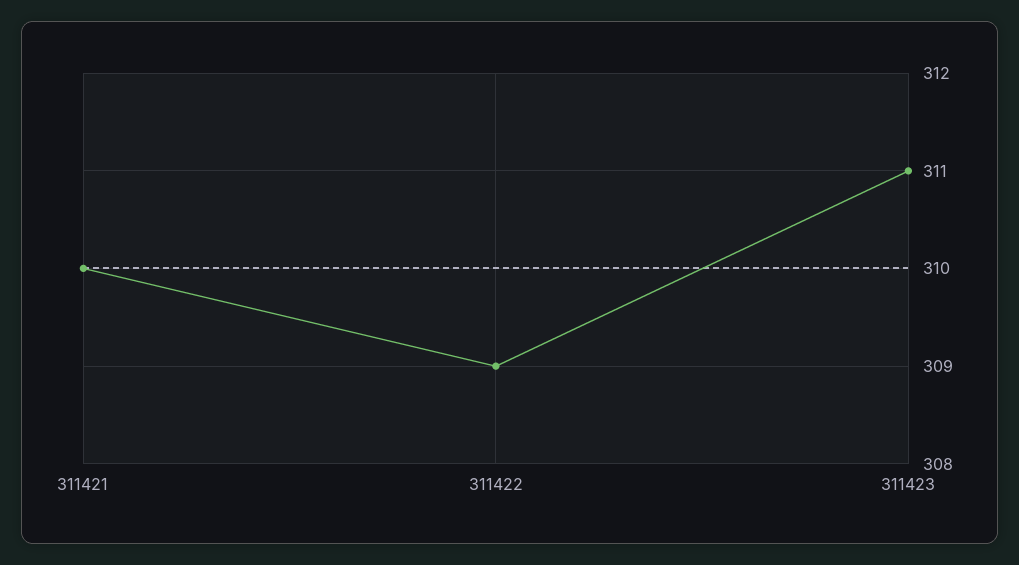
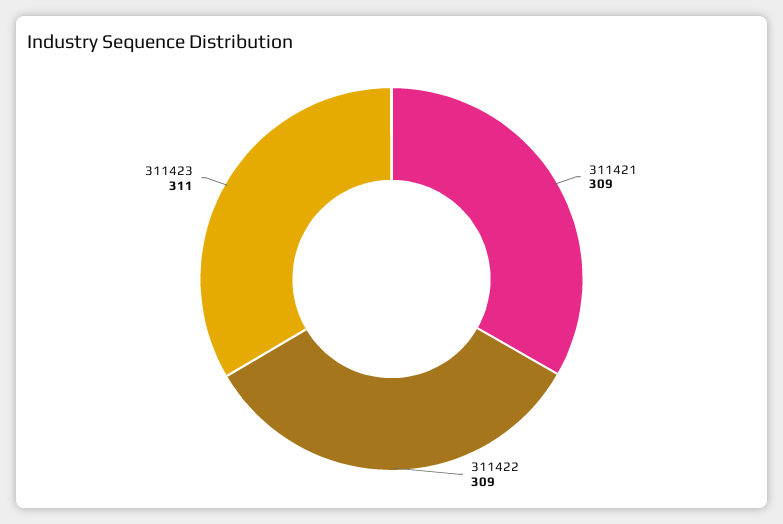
311421: 310 -> 309

